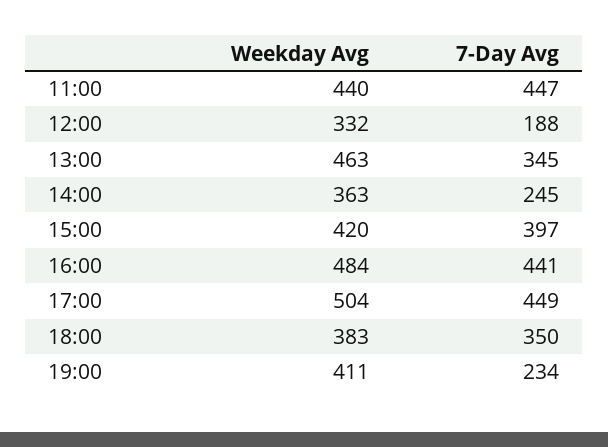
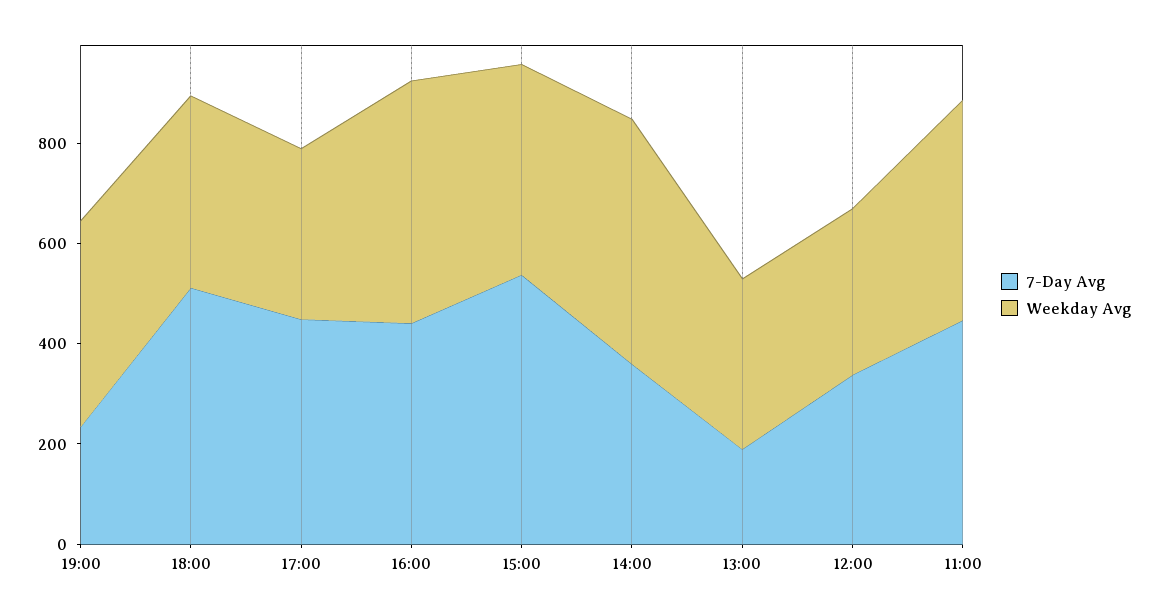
7-Day Avg, 12:00: 188 -> 350
Weekday Avg, 13:00: 463 -> 350
7-Day Avg, 13:00: 345 -> 200
Weekday Avg, 14:00: 363 -> 500
7-Day Avg, 14:00: 245 -> 350
7-Day Avg, 15:00: 397 -> 550
Weekday Avg, 17:00: 504 -> 350
7-Day Avg, 18:00: 350 -> 500

